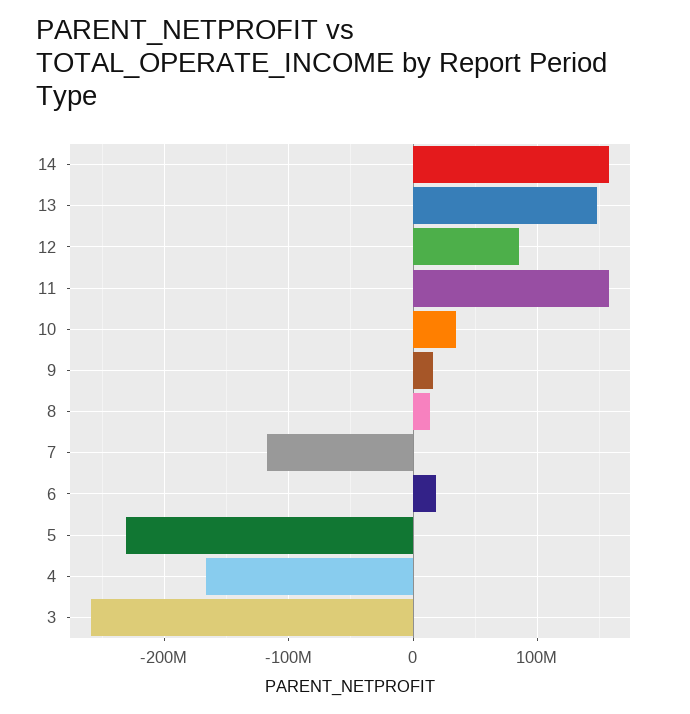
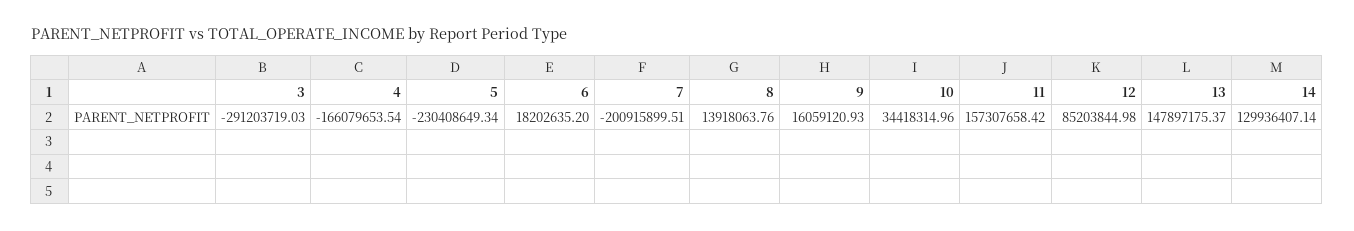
14: 160000000 -> 129936407.14
7: -120000000 -> -200915899.51
3: -260000000 -> -291203719.03

